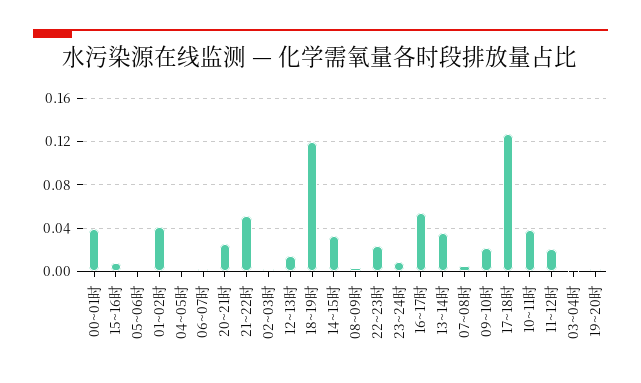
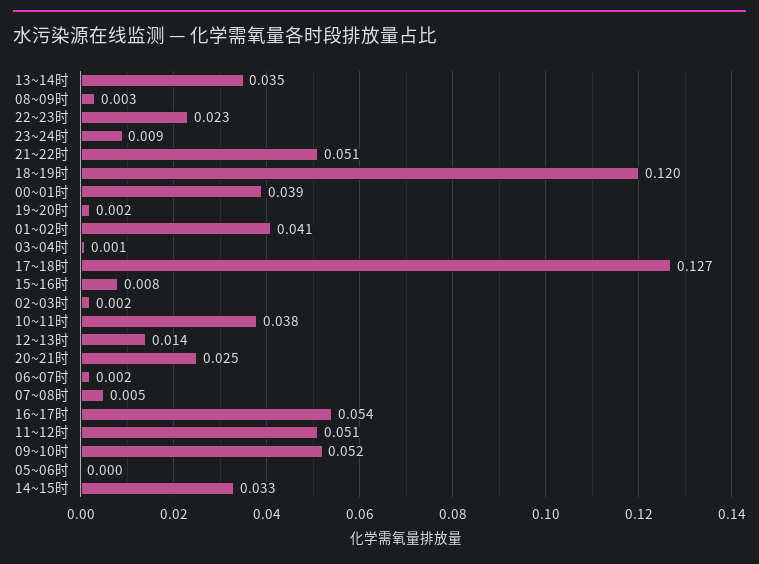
04~05时: 0 -> none
09~10时: 0.02 -> 0.052
11~12时: 0.02 -> 0.051

